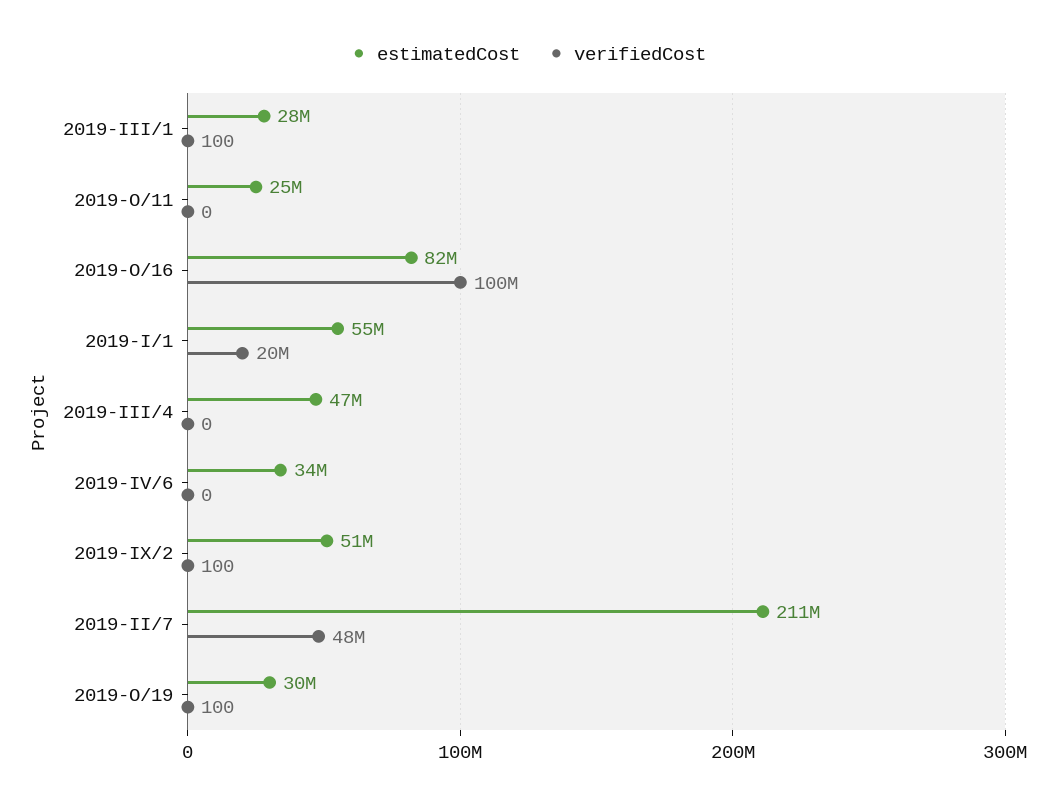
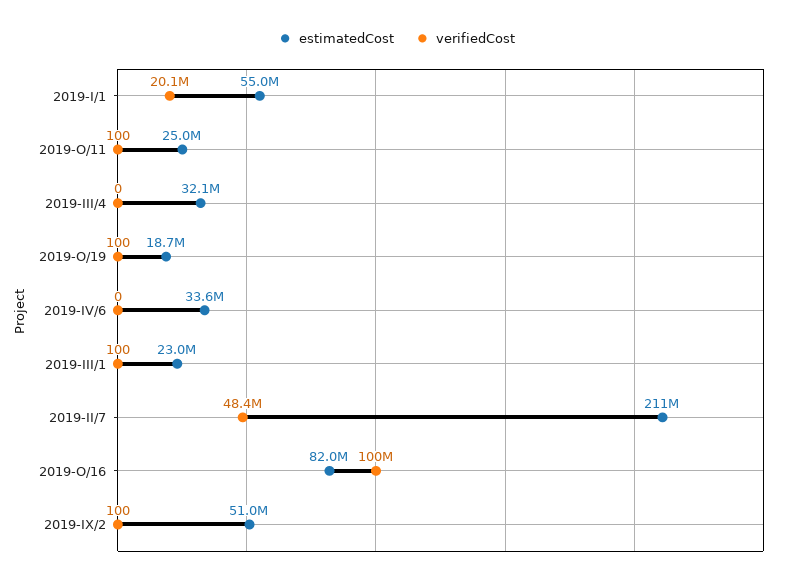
estimatedCost, 2019-III/1: 28000000 -> 23000000
verifiedCost, 2019-O/11: 0 -> 100
estimatedCost, 2019-III/4: 47000000 -> 32100000
estimatedCost, 2019-O/19: 30000000 -> 18700000

